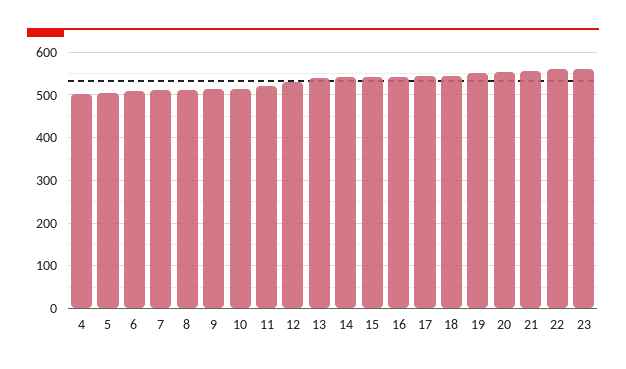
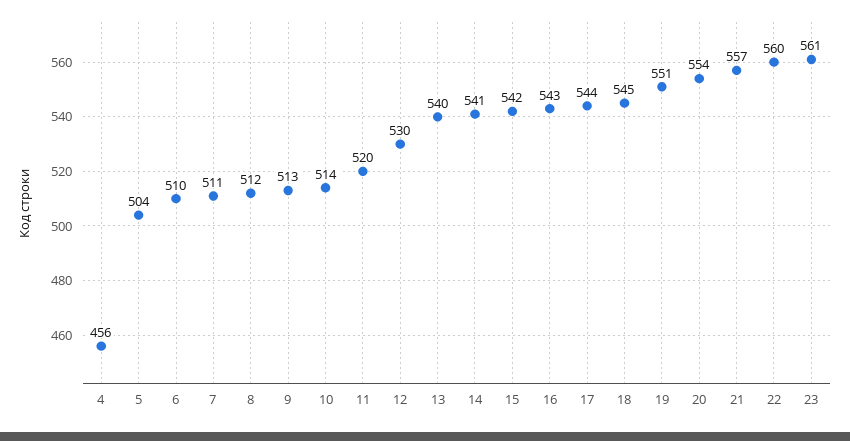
4: 500 -> 456

